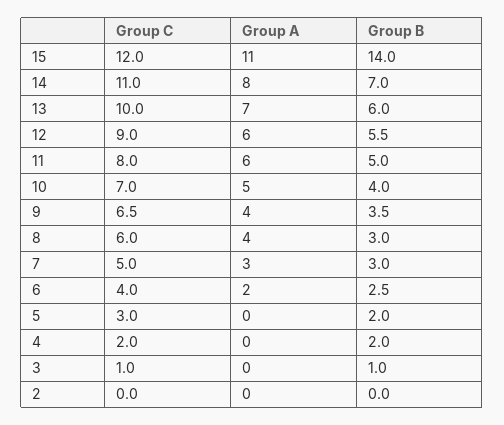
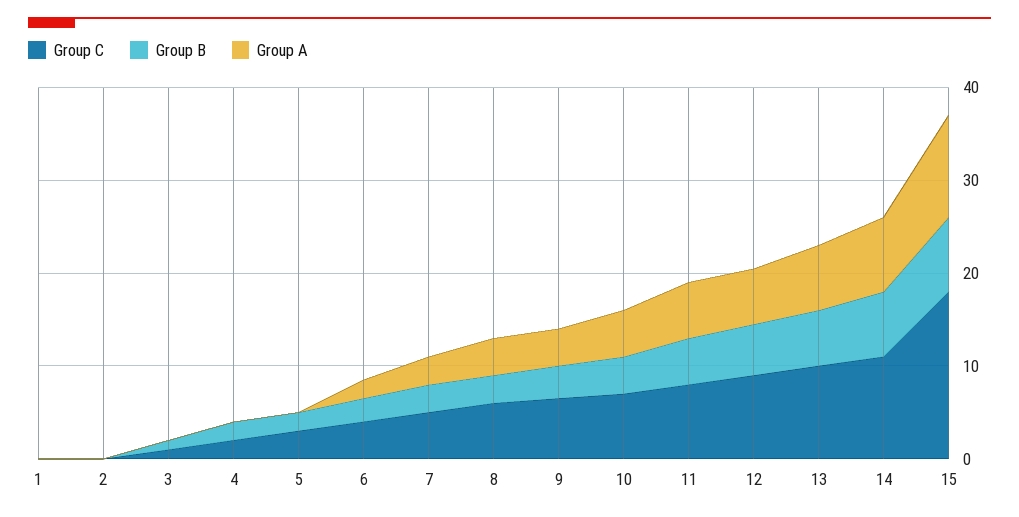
Group C, 15: 12 -> 18
Group B, 15: 14 -> 8
Group C, 1: none -> 0
Group B, 1: none -> 0
Group A, 1: none -> 0

